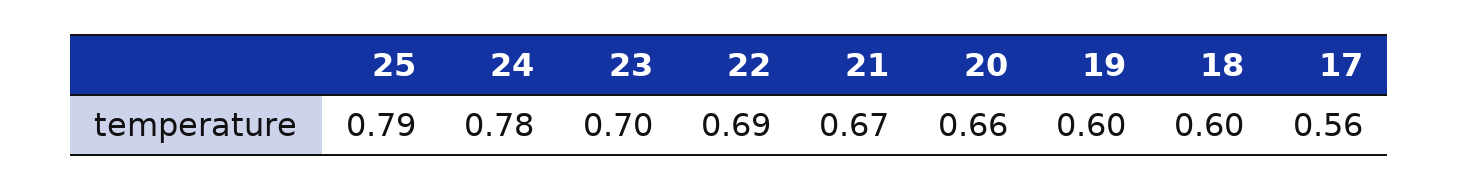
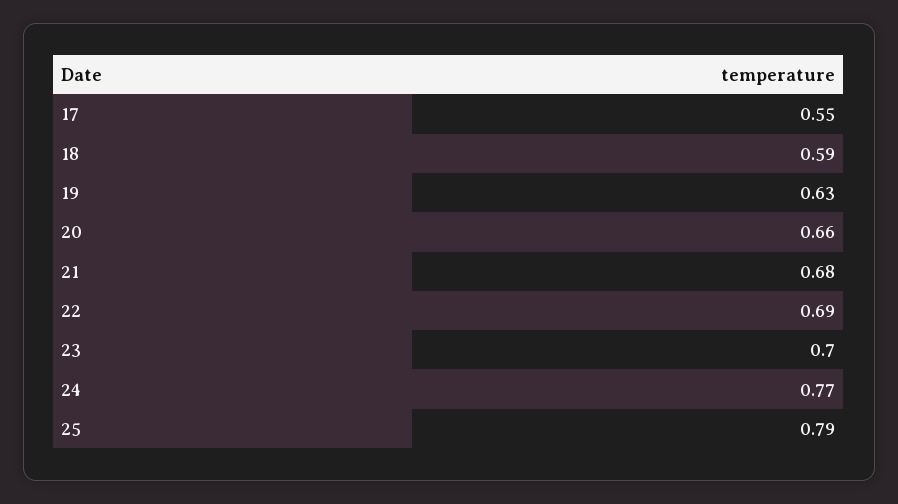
24: 0.78 -> 0.77
21: 0.67 -> 0.68
19: 0.6 -> 0.63
18: 0.6 -> 0.59
17: 0.56 -> 0.55

